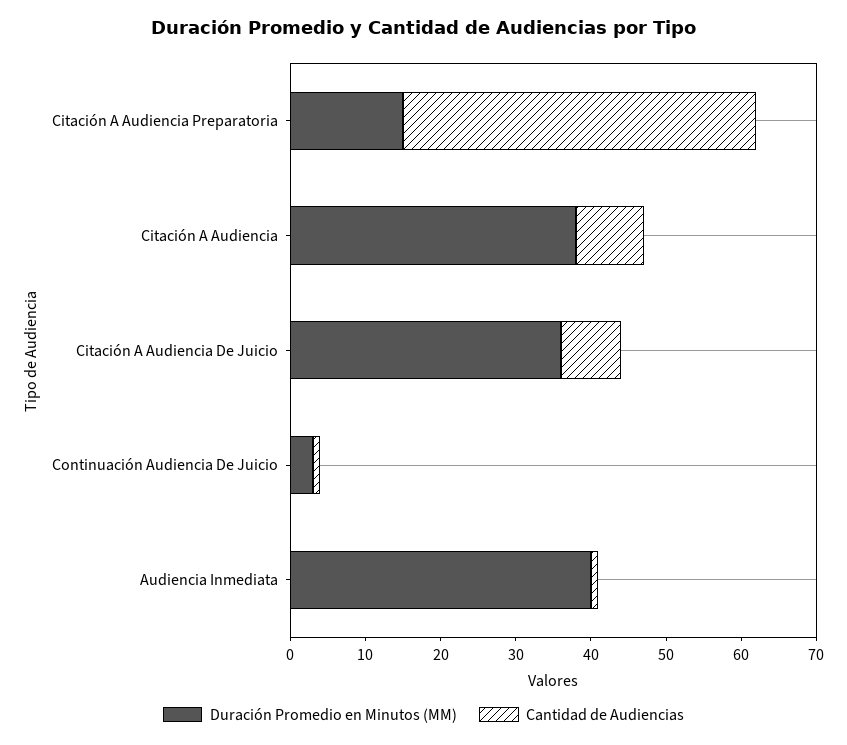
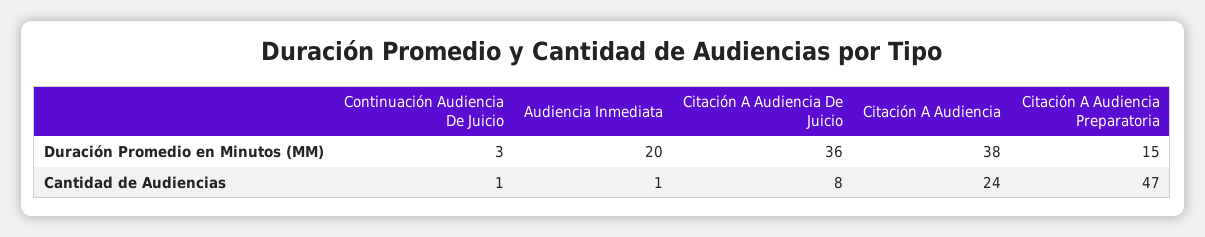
Cantidad de Audiencias, Citación A Audiencia: 10 -> 24
Duración Promedio en Minutos (MM), Audiencia Inmediata: 40 -> 20

